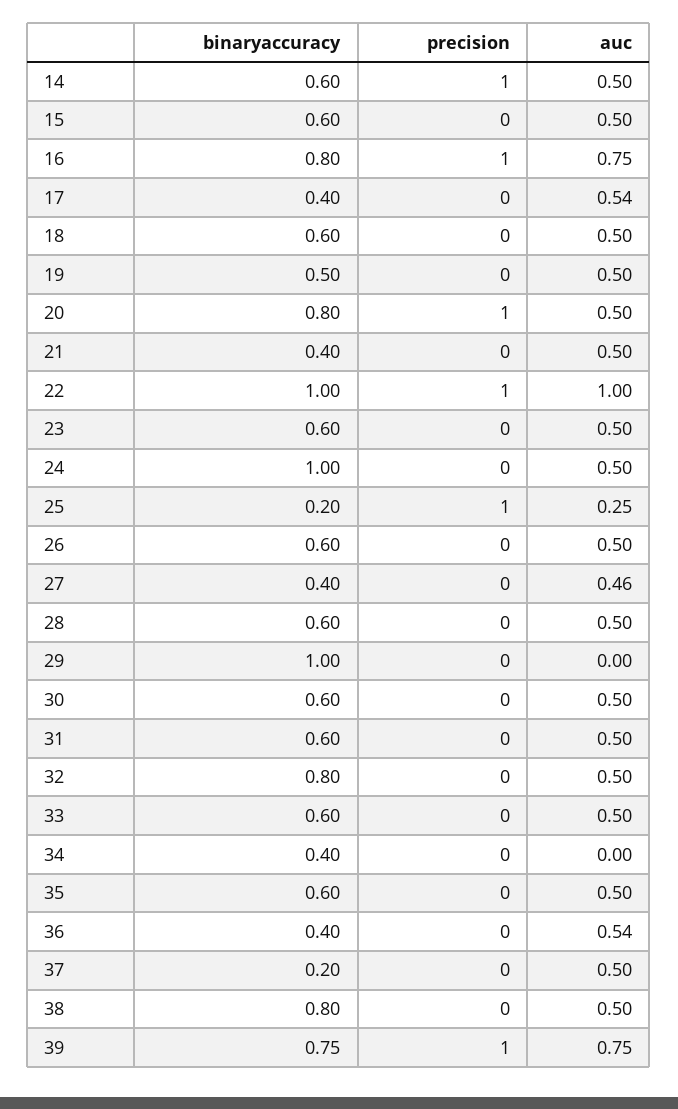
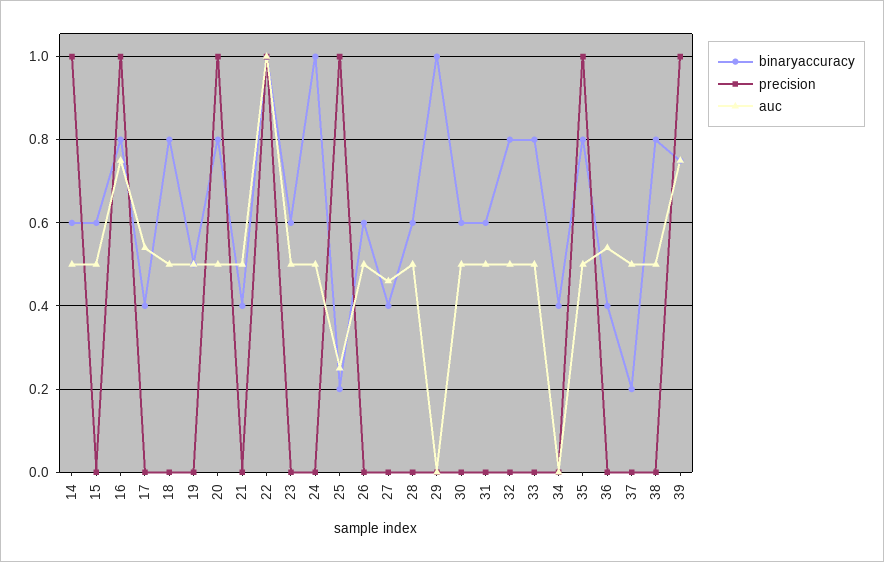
binaryaccuracy, 18: 0.6 -> 0.8
binaryaccuracy, 33: 0.6 -> 0.8
binaryaccuracy, 35: 0.6 -> 0.8
precision, 35: 0 -> 1

